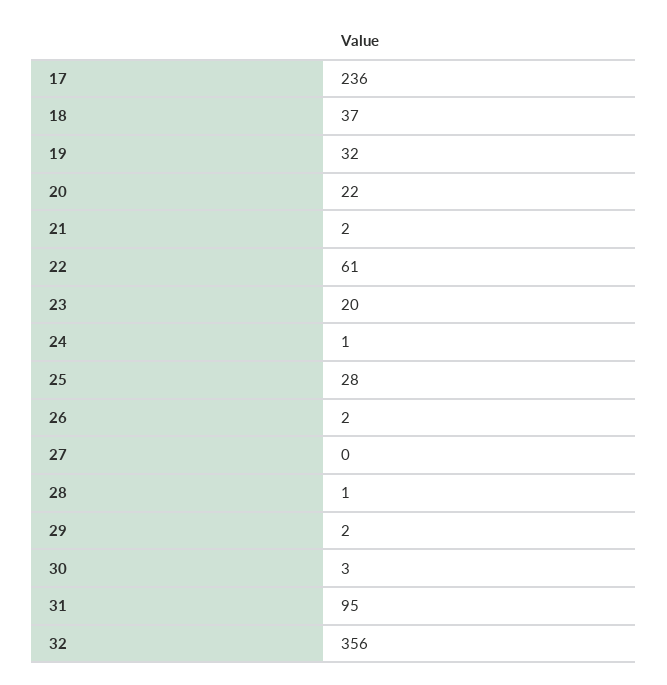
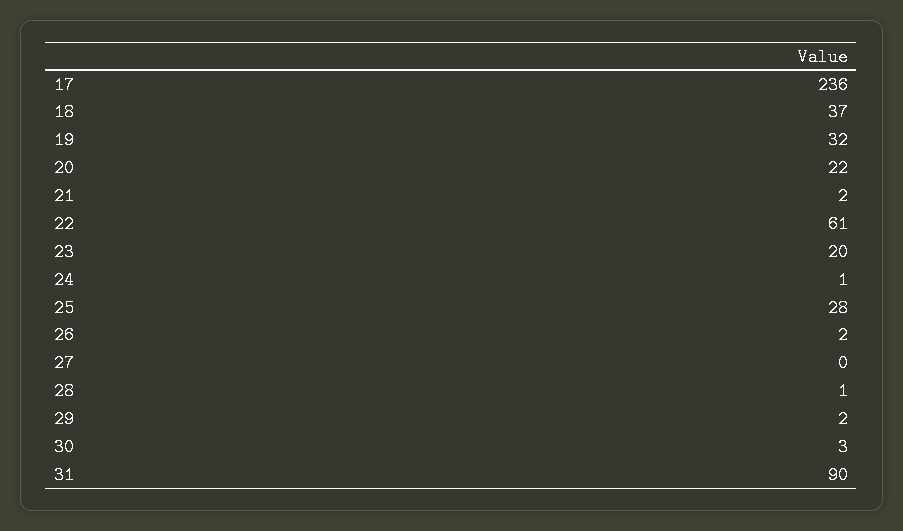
31: 95 -> 90
32: 356 -> none

